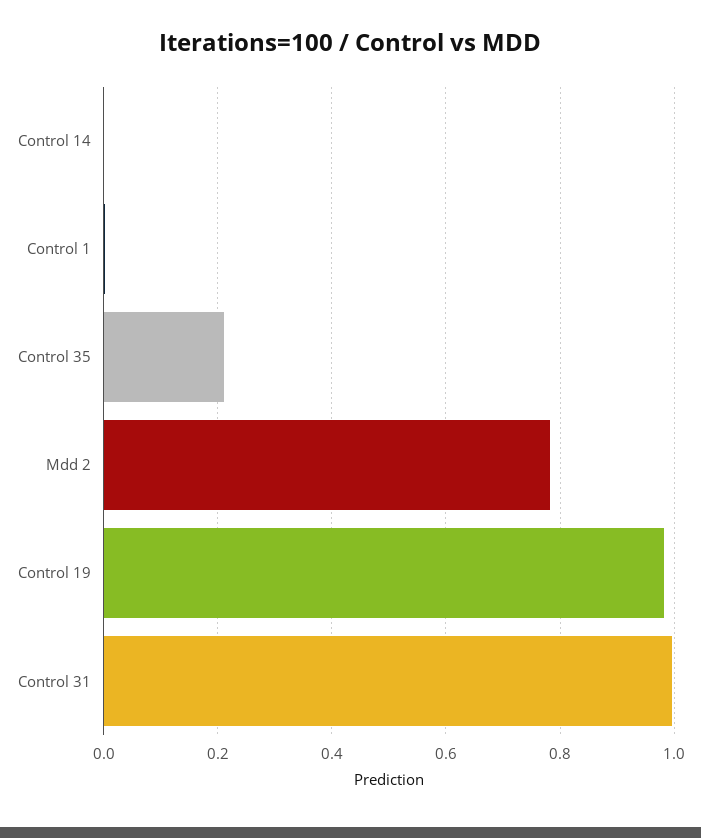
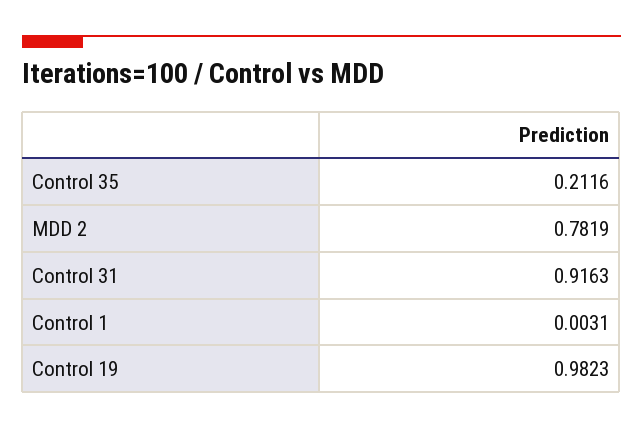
Control 14: 0 -> none
Control 31: 1 -> 0.9163

